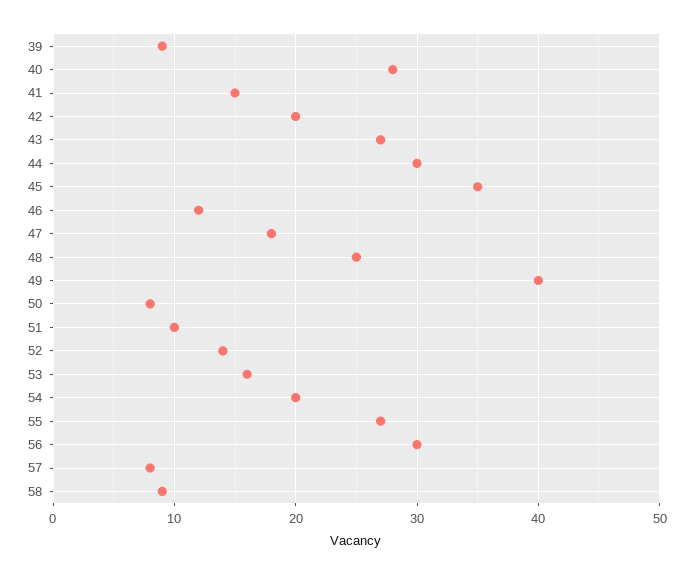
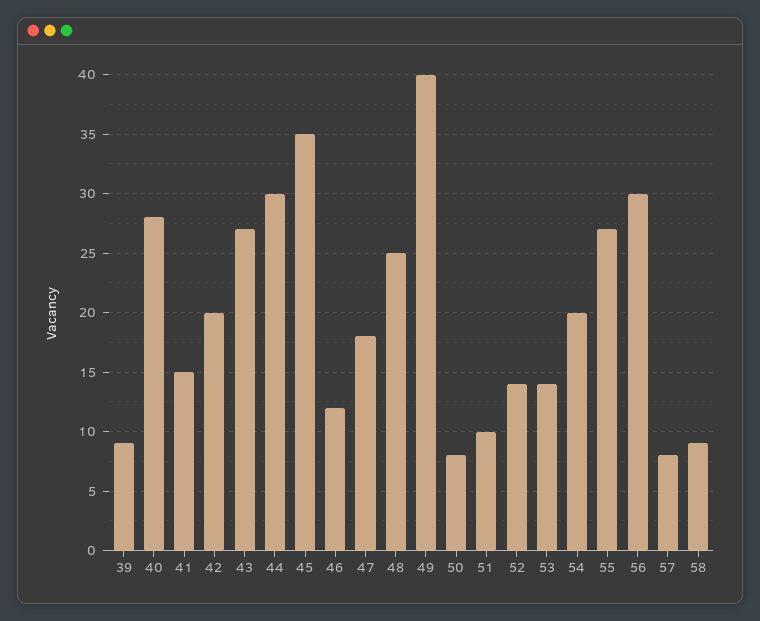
53: 16 -> 14

